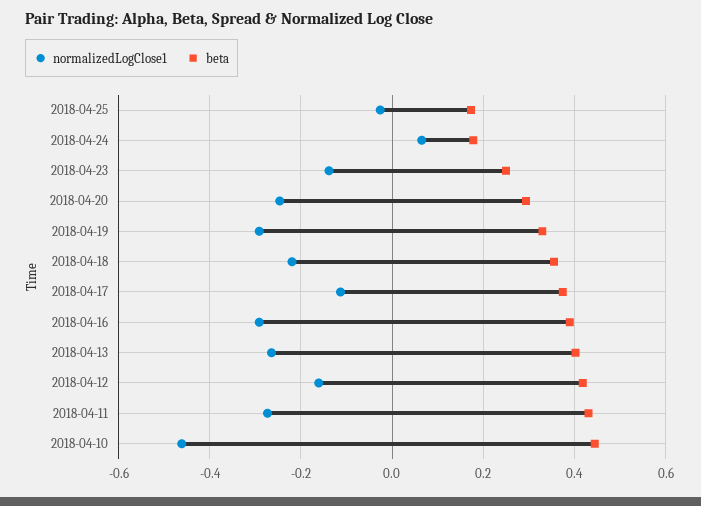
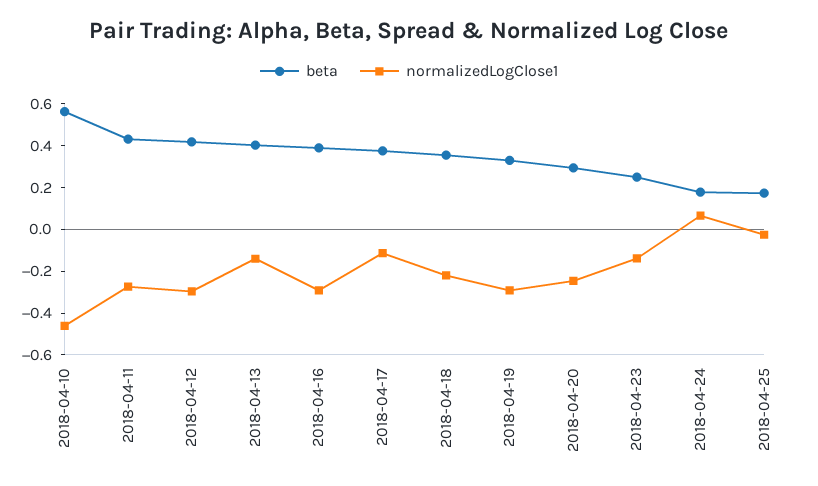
normalizedLogClose1, 2018-04-13: -0.26 -> -0.15
normalizedLogClose1, 2018-04-12: -0.16 -> -0.3
beta, 2018-04-10: 0.44 -> 0.55

